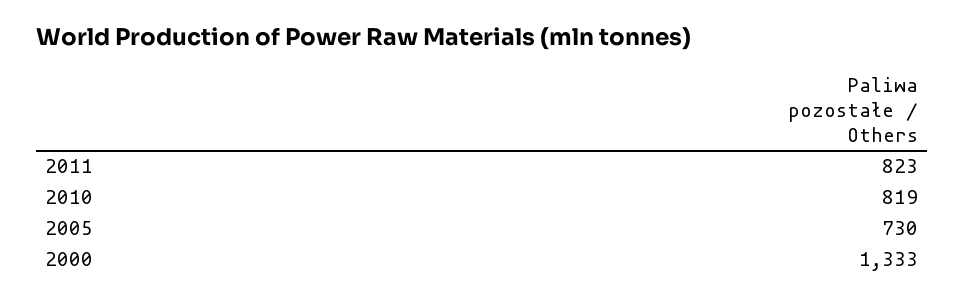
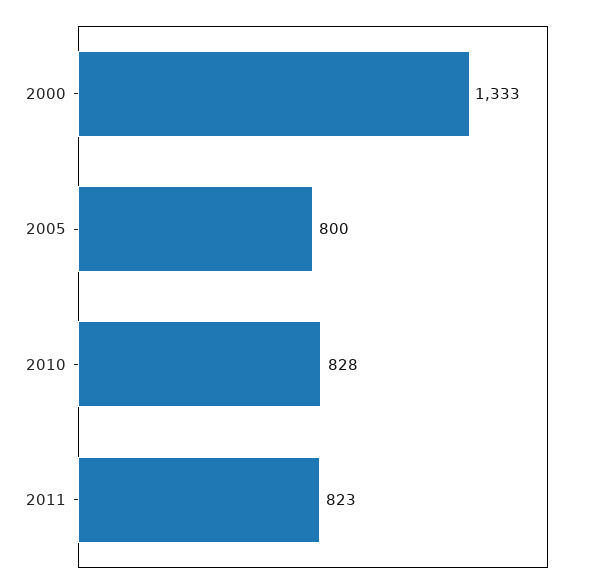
2010: 819 -> 828
2005: 730 -> 800

